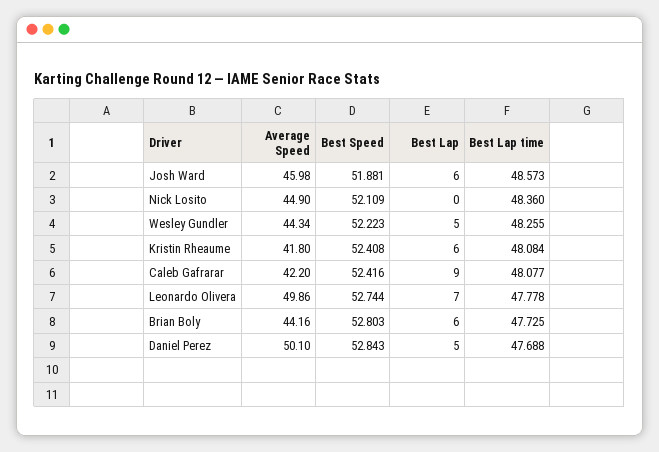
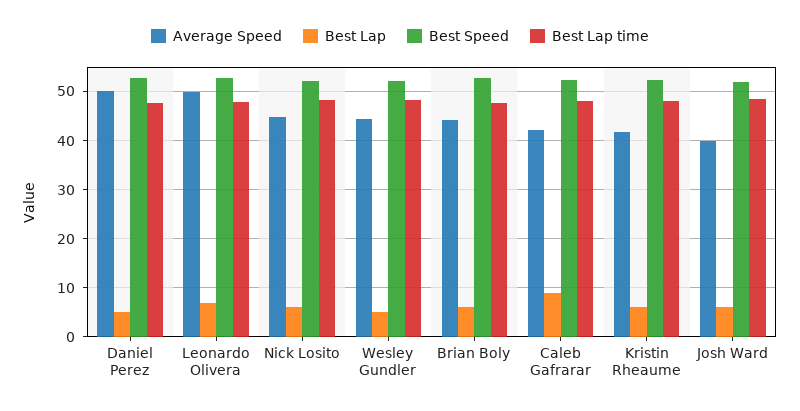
Average Speed, Josh Ward: 45.98 -> 40
Best Lap, Nick Losito: 0 -> 6

